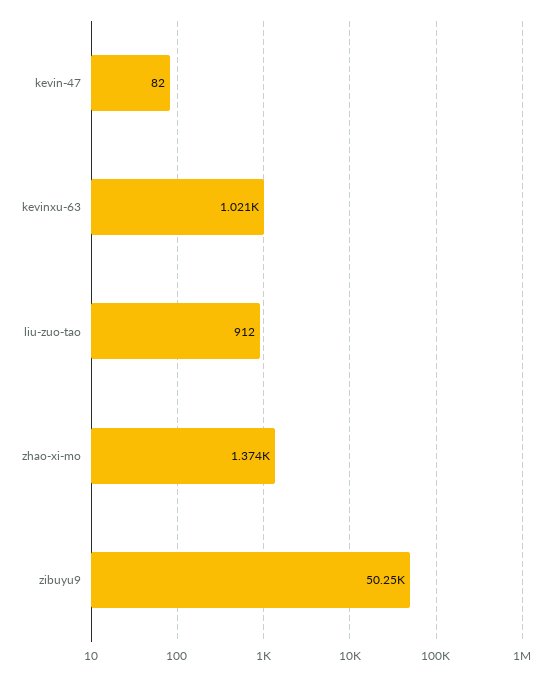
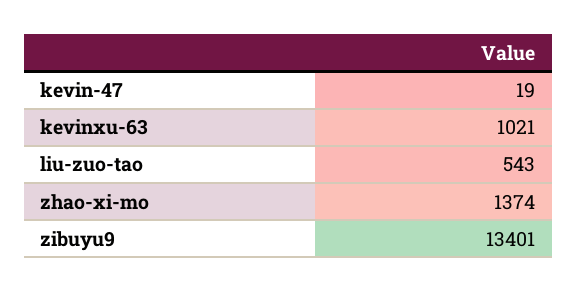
kevin-47: 82 -> 19
liu-zuo-tao: 912 -> 543
zibuyu9: 50250 -> 13401

